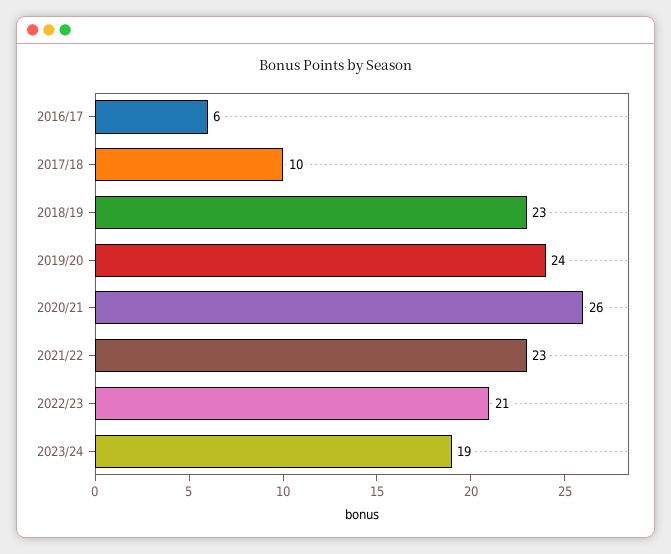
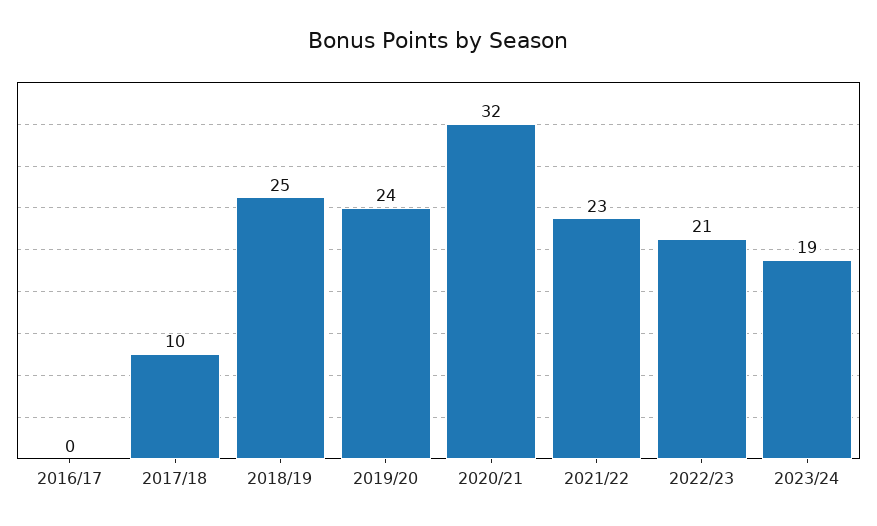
2016/17: 6 -> 0
2018/19: 23 -> 25
2020/21: 26 -> 32

